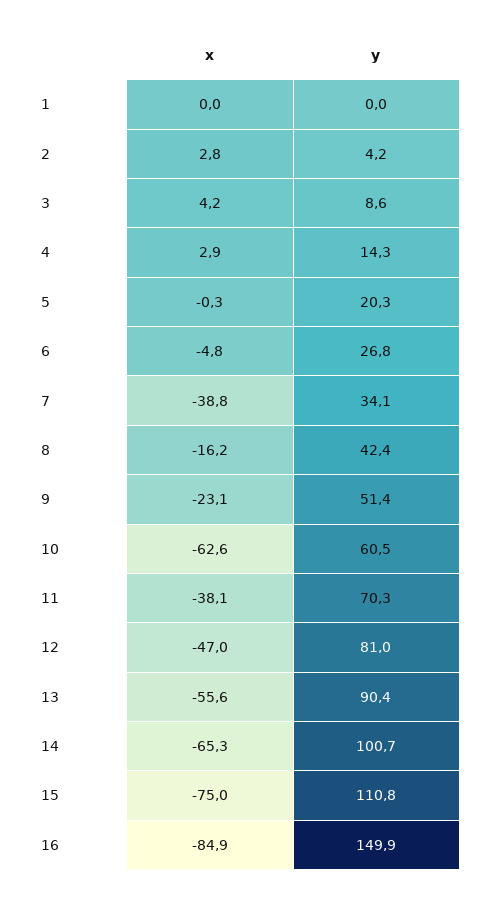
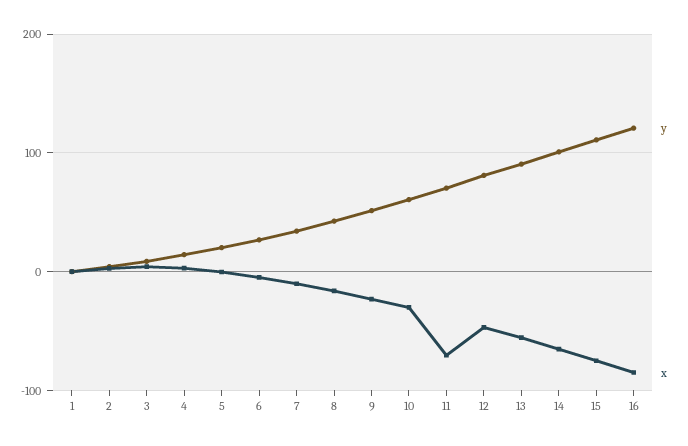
x, 7: -38.8 -> -10
x, 10: -62.6 -> -30
x, 11: -38.1 -> -70
y, 16: 149.9 -> 120

